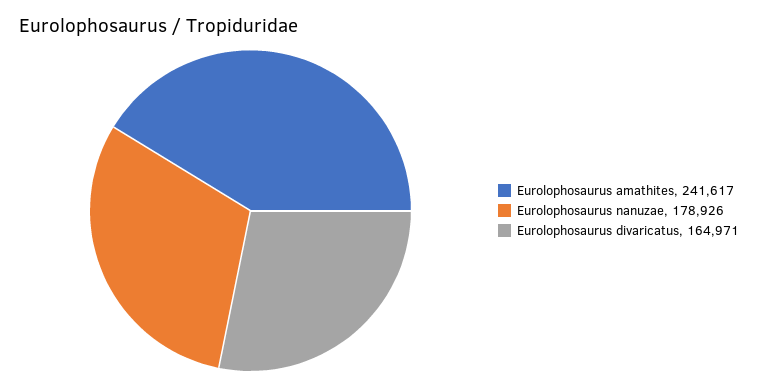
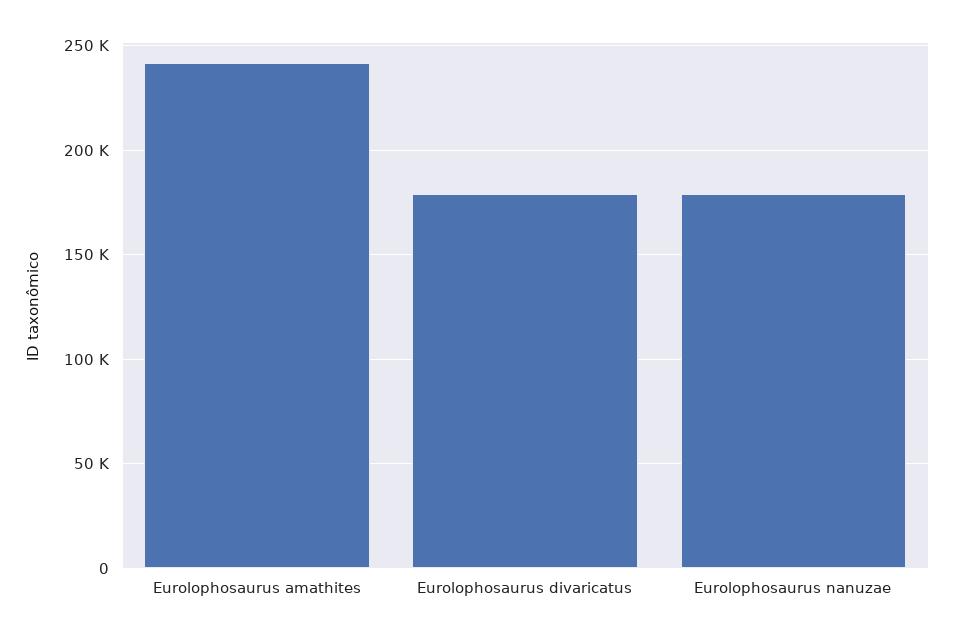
Eurolophosaurus divaricatus: 164971 -> 180000

